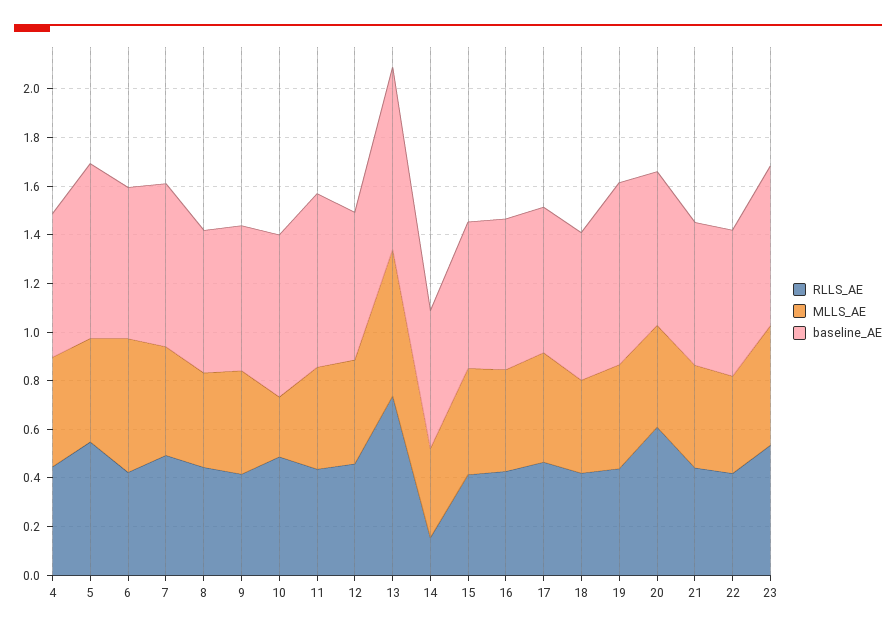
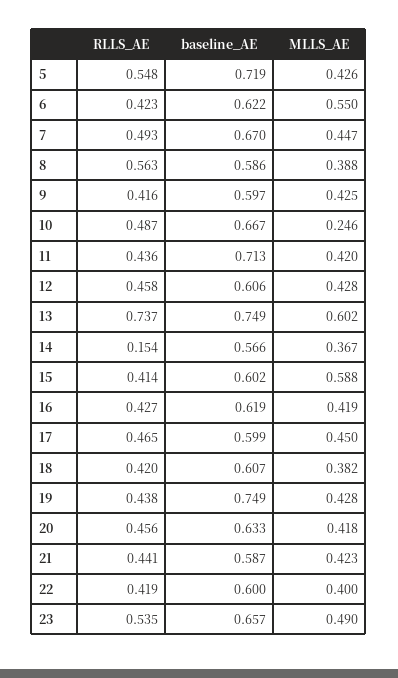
RLLS_AE, 4: 0.45 -> none
MLLS_AE, 4: 0.45 -> none
baseline_AE, 4: 0.6 -> none
RLLS_AE, 8: 0.45 -> 0.563
MLLS_AE, 15: 0.45 -> 0.588
RLLS_AE, 20: 0.6 -> 0.456

